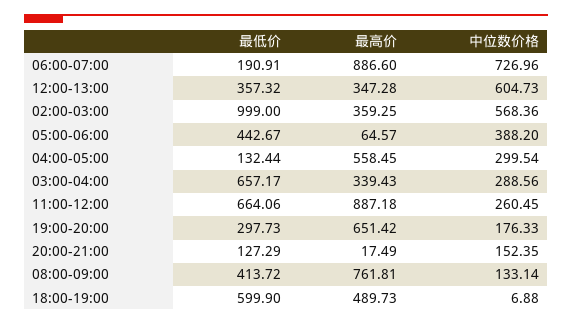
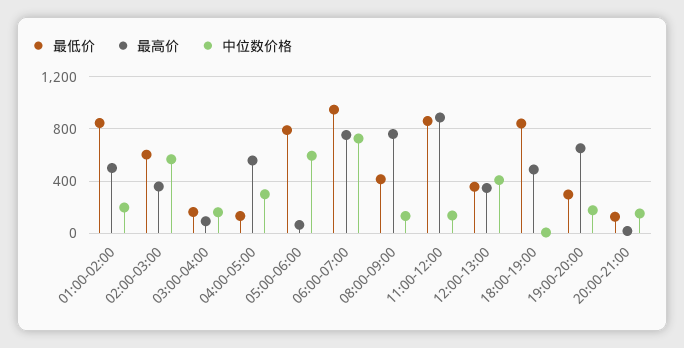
最低价, 06:00-07:00: 190.91 -> 950
最高价, 06:00-07:00: 886.6 -> 750
中位数价格, 12:00-13:00: 604.73 -> 400
最低价, 02:00-03:00: 999 -> 600
最低价, 05:00-06:00: 442.67 -> 800
中位数价格, 05:00-06:00: 388.2 -> 600
最低价, 03:00-04:00: 657.17 -> 150
最高价, 03:00-04:00: 339.43 -> 100
中位数价格, 03:00-04:00: 288.56 -> 150
最低价, 11:00-12:00: 664.06 -> 850
中位数价格, 11:00-12:00: 260.45 -> 150
最低价, 18:00-19:00: 599.9 -> 850
最低价, 01:00-02:00: none -> 850
最高价, 01:00-02:00: none -> 500
中位数价格, 01:00-02:00: none -> 200

